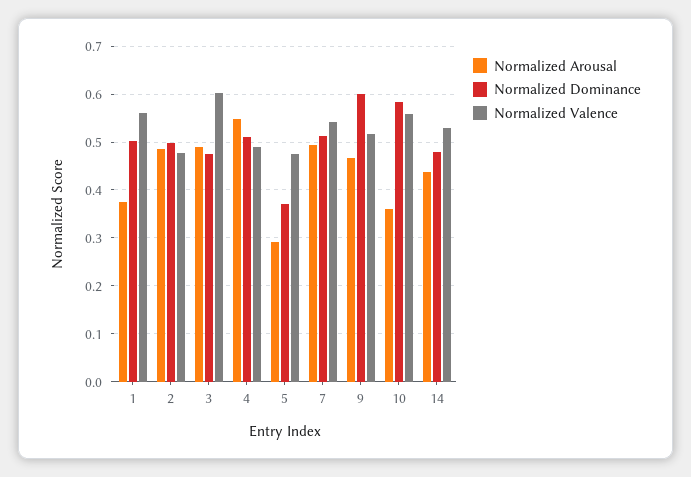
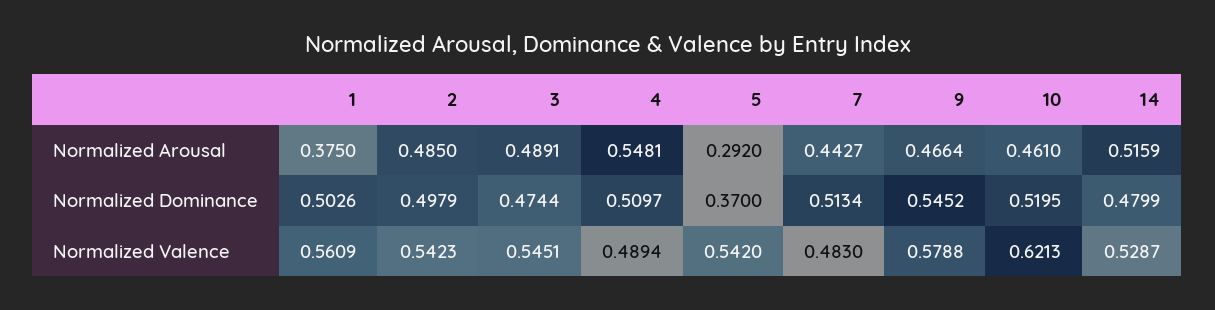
Normalized Valence, 2: 0.48 -> 0.5423
Normalized Valence, 3: 0.6 -> 0.5451
Normalized Valence, 5: 0.48 -> 0.542
Normalized Arousal, 7: 0.5 -> 0.4427
Normalized Valence, 7: 0.54 -> 0.483
Normalized Dominance, 9: 0.6 -> 0.5452
Normalized Valence, 9: 0.52 -> 0.5788
Normalized Arousal, 10: 0.36 -> 0.461
Normalized Dominance, 10: 0.58 -> 0.5195
Normalized Valence, 10: 0.56 -> 0.6213
Normalized Arousal, 14: 0.44 -> 0.5159

